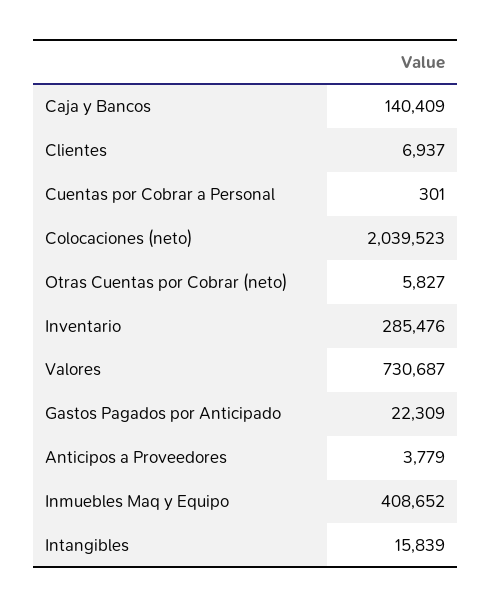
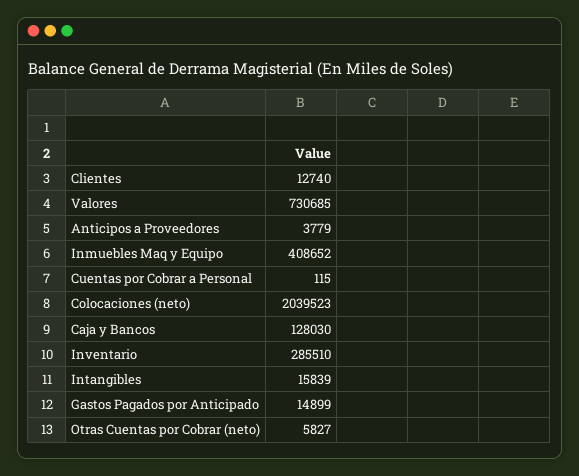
Caja y Bancos: 140409 -> 128030
Clientes: 6937 -> 12740
Cuentas por Cobrar a Personal: 301 -> 115
Inventario: 285476 -> 285510
Valores: 730687 -> 730685
Gastos Pagados por Anticipado: 22309 -> 14899

